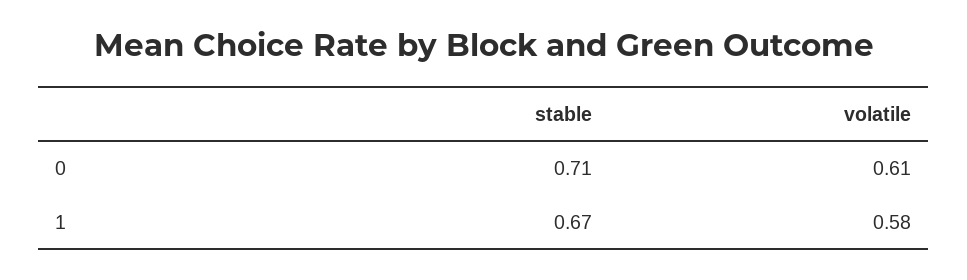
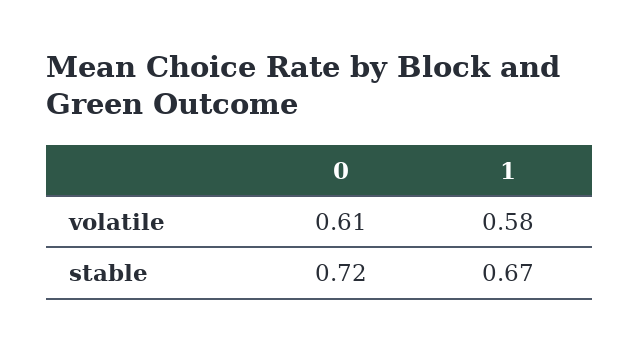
stable, 0: 0.71 -> 0.72

